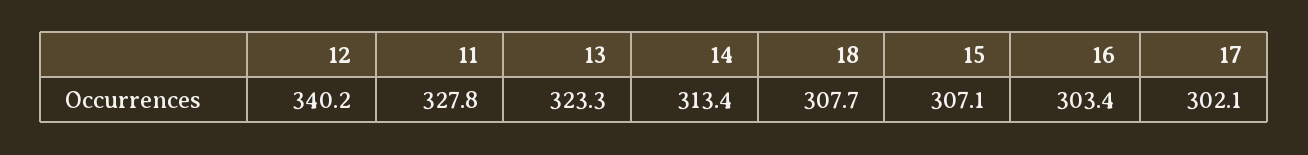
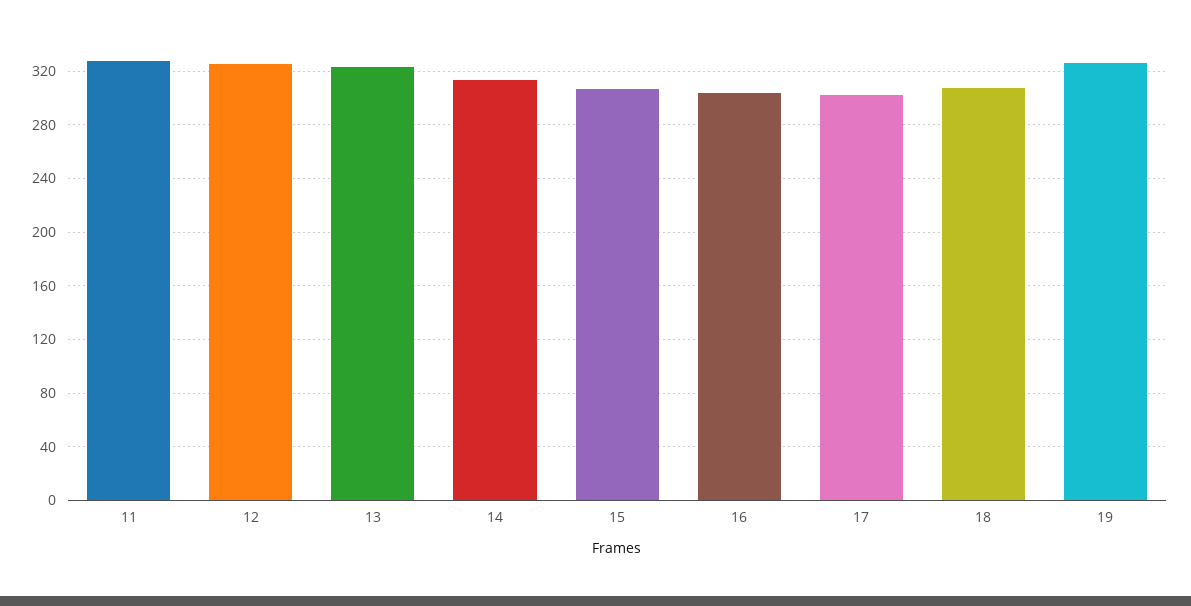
12: 340.2 -> 325
19: none -> 325

